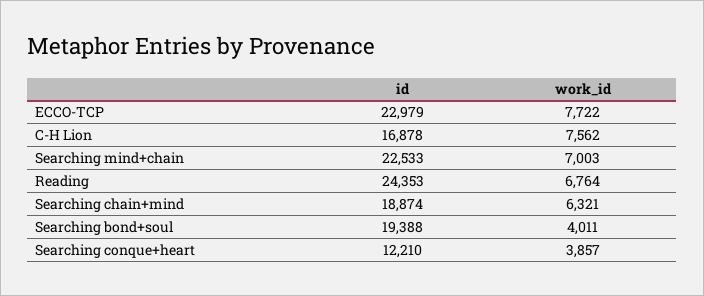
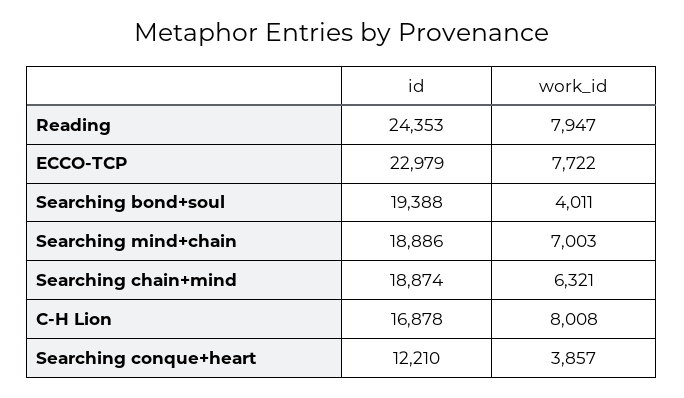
work_id, C-H Lion: 7562 -> 8008
id, Searching mind+chain: 22533 -> 18886
work_id, Reading: 6764 -> 7947

